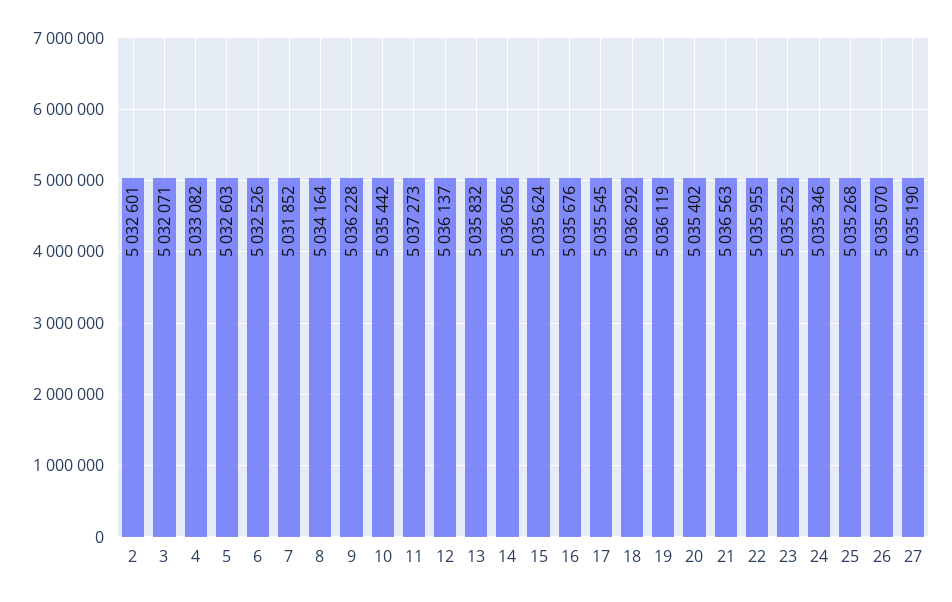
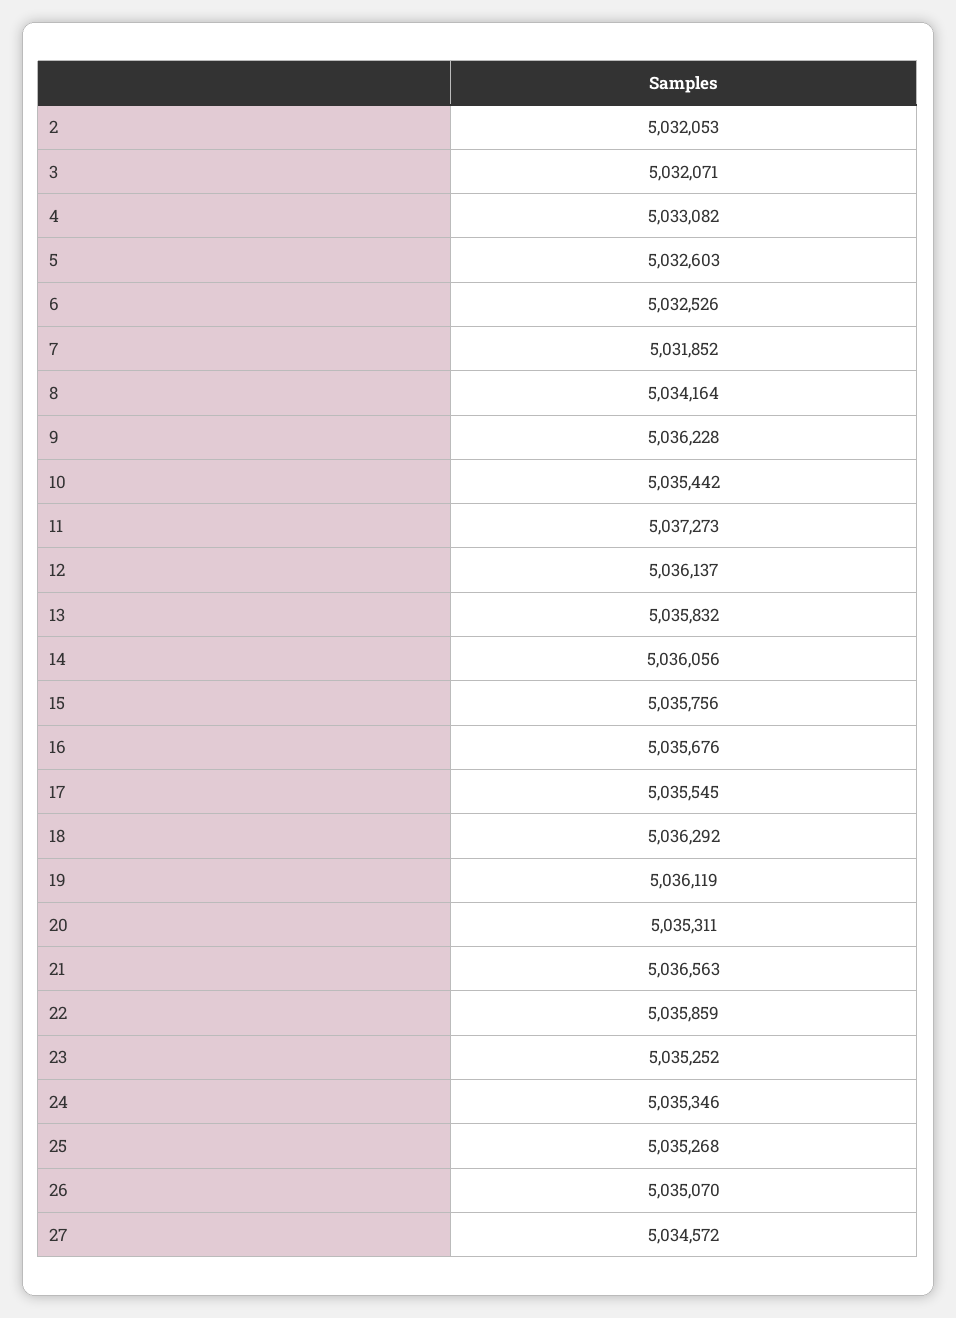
2: 5032601 -> 5032053
15: 5035624 -> 5035756
20: 5035402 -> 5035311
22: 5035955 -> 5035859
27: 5035190 -> 5034572

